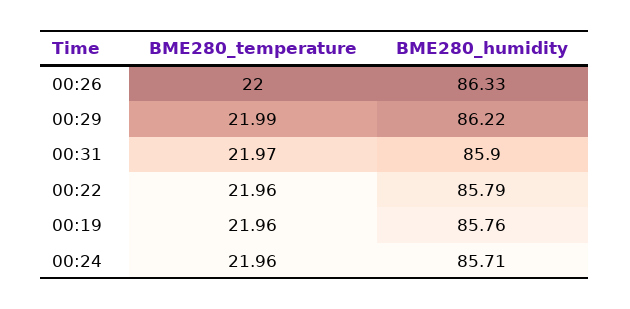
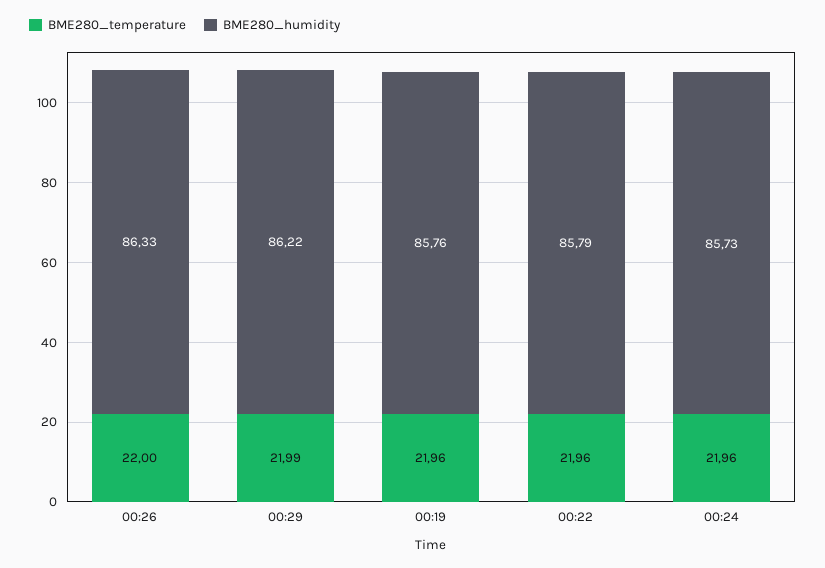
BME280_temperature, 00:31: 21.97 -> none
BME280_humidity, 00:31: 85.9 -> none
BME280_humidity, 00:24: 85.71 -> 85.73

